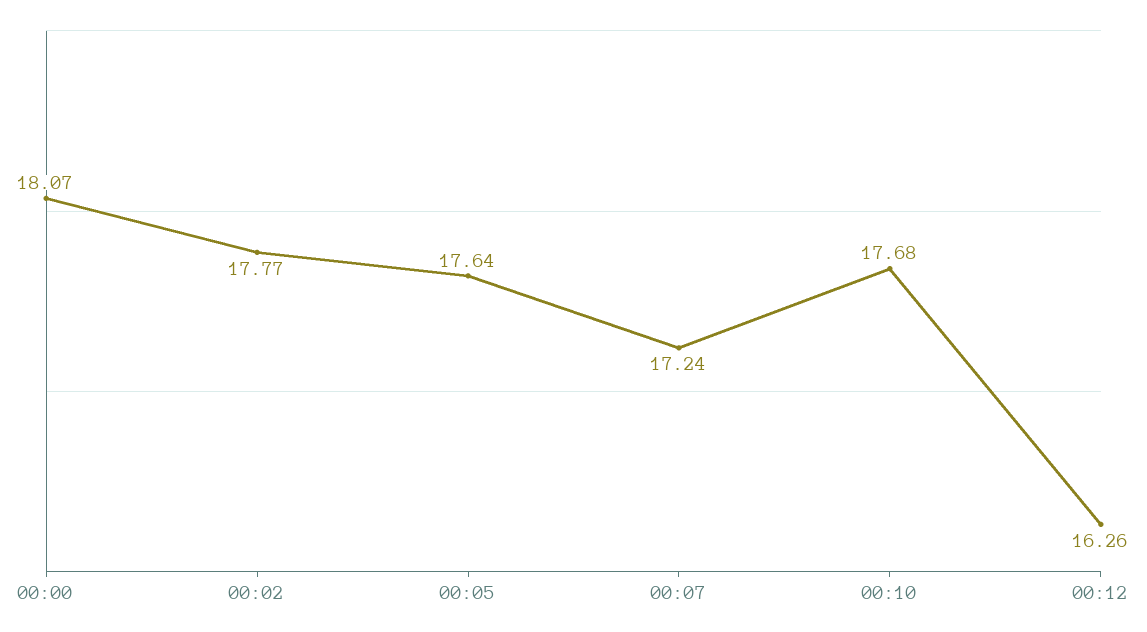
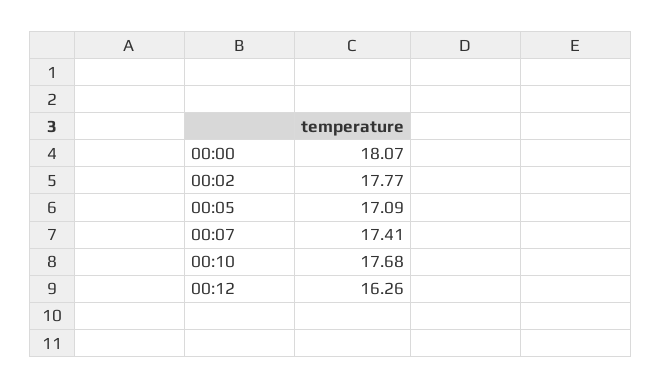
00:05: 17.64 -> 17.09
00:07: 17.24 -> 17.41

